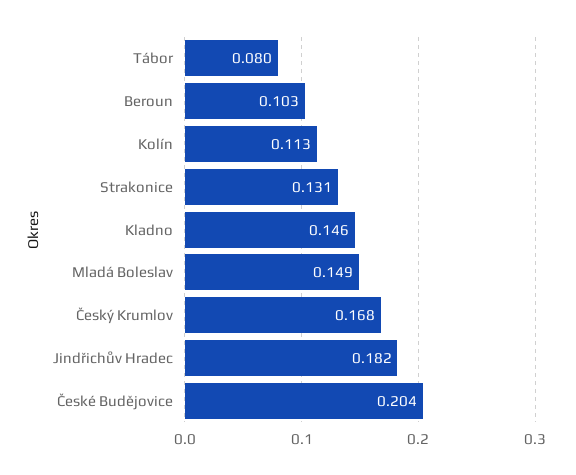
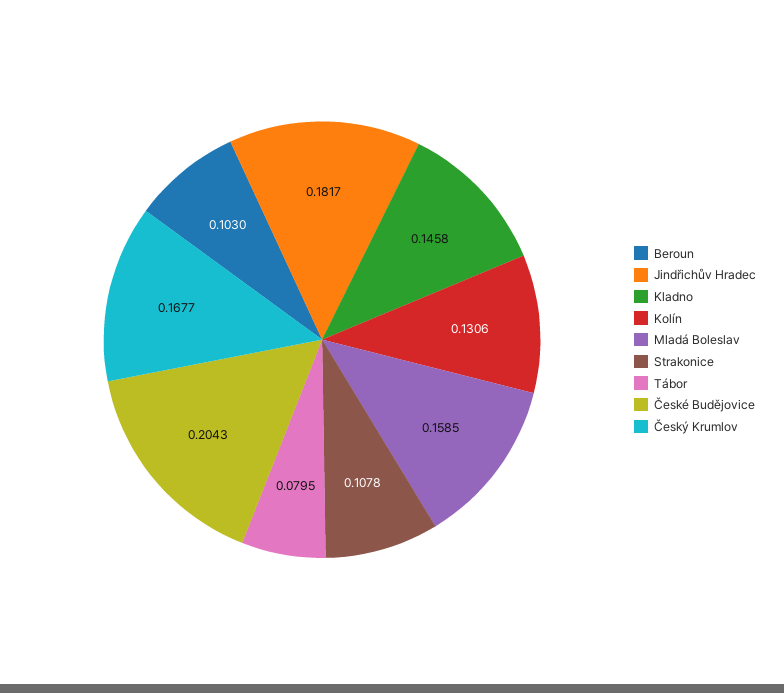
Kolín: 0.113 -> 0.1306
Strakonice: 0.131 -> 0.1078
Mladá Boleslav: 0.149 -> 0.1585

